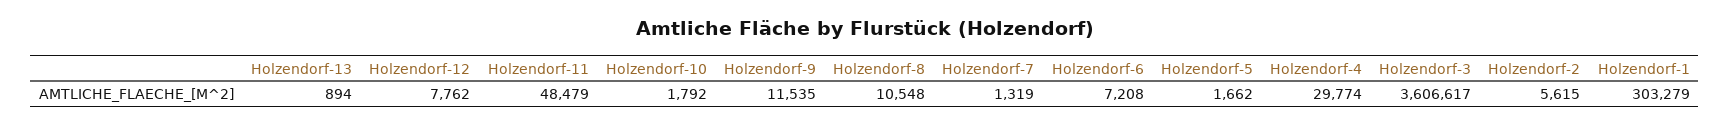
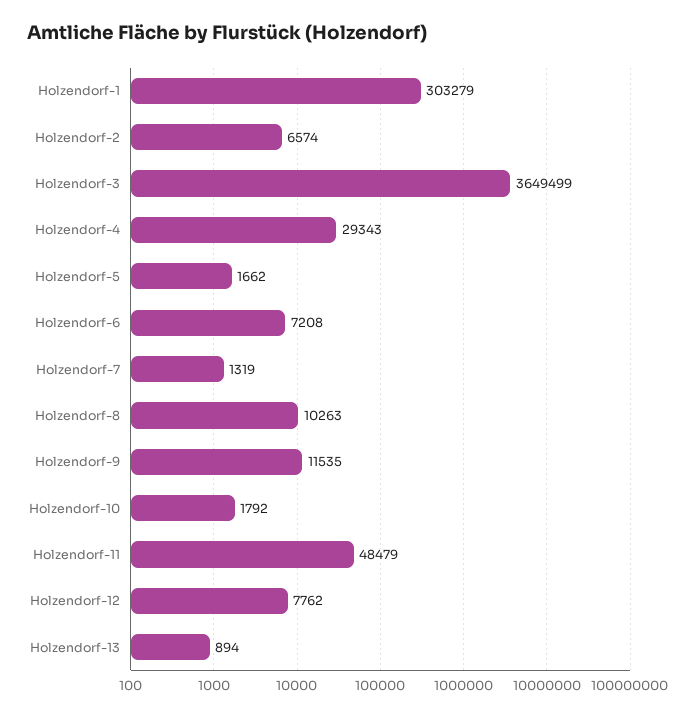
Holzendorf-8: 10548 -> 10263
Holzendorf-4: 29774 -> 29343
Holzendorf-3: 3606617 -> 3649499
Holzendorf-2: 5615 -> 6574

